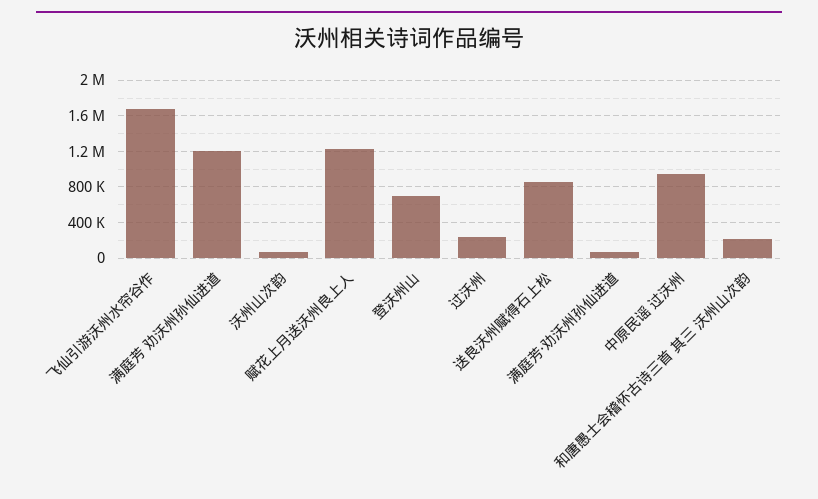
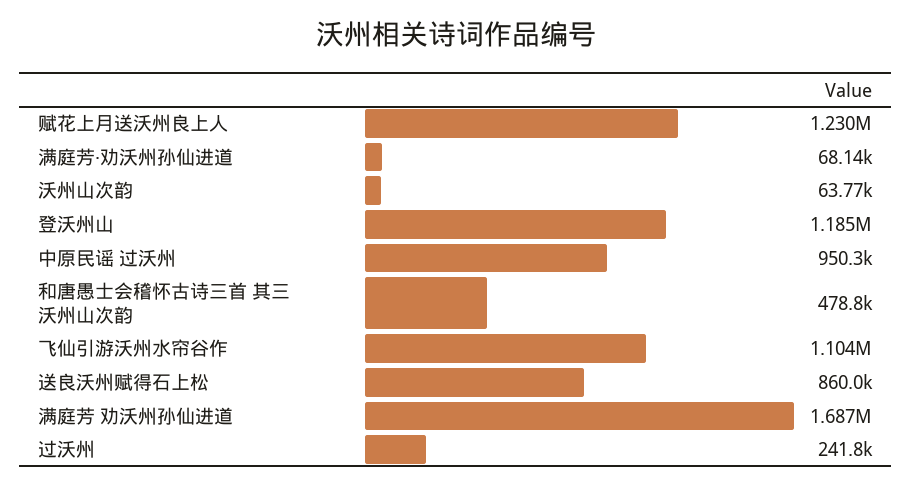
飞仙引游沃州水帘谷作: 1700000 -> 1104000
满庭芳 劝沃州孙仙进道: 1200000 -> 1687000
登沃州山: 700000 -> 1185000
和唐愚士会稽怀古诗三首 其三 沃州山次韵: 200000 -> 478800

